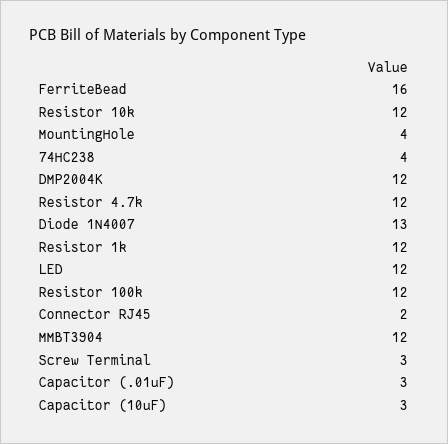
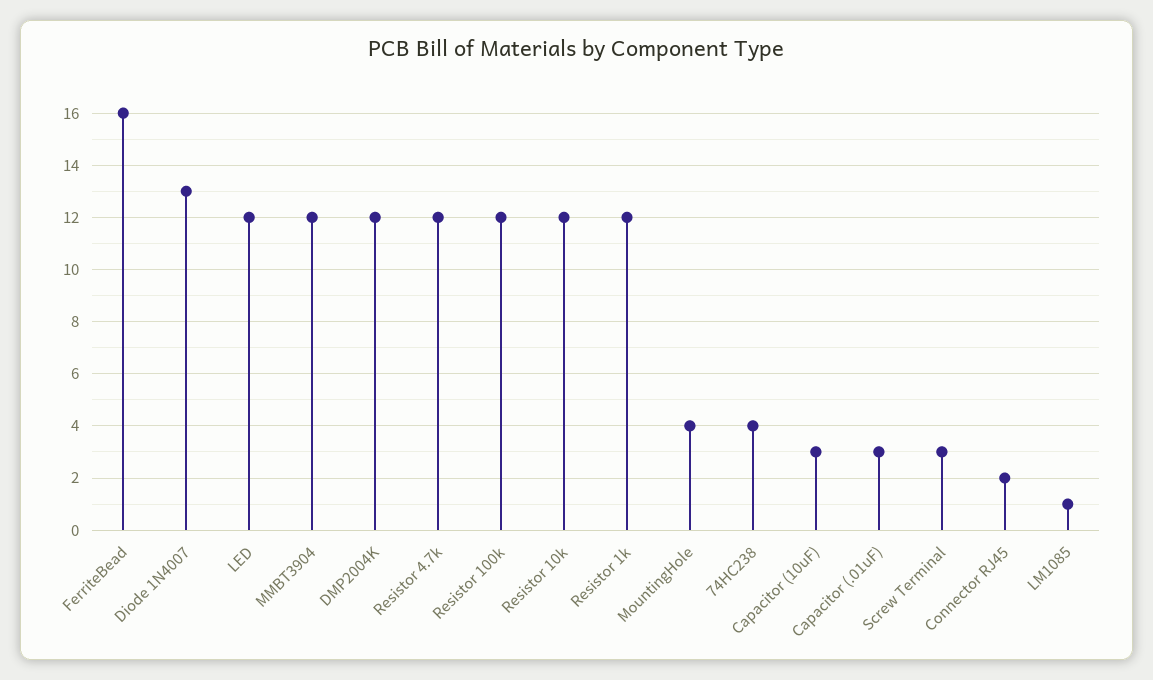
LM1085: none -> 1

